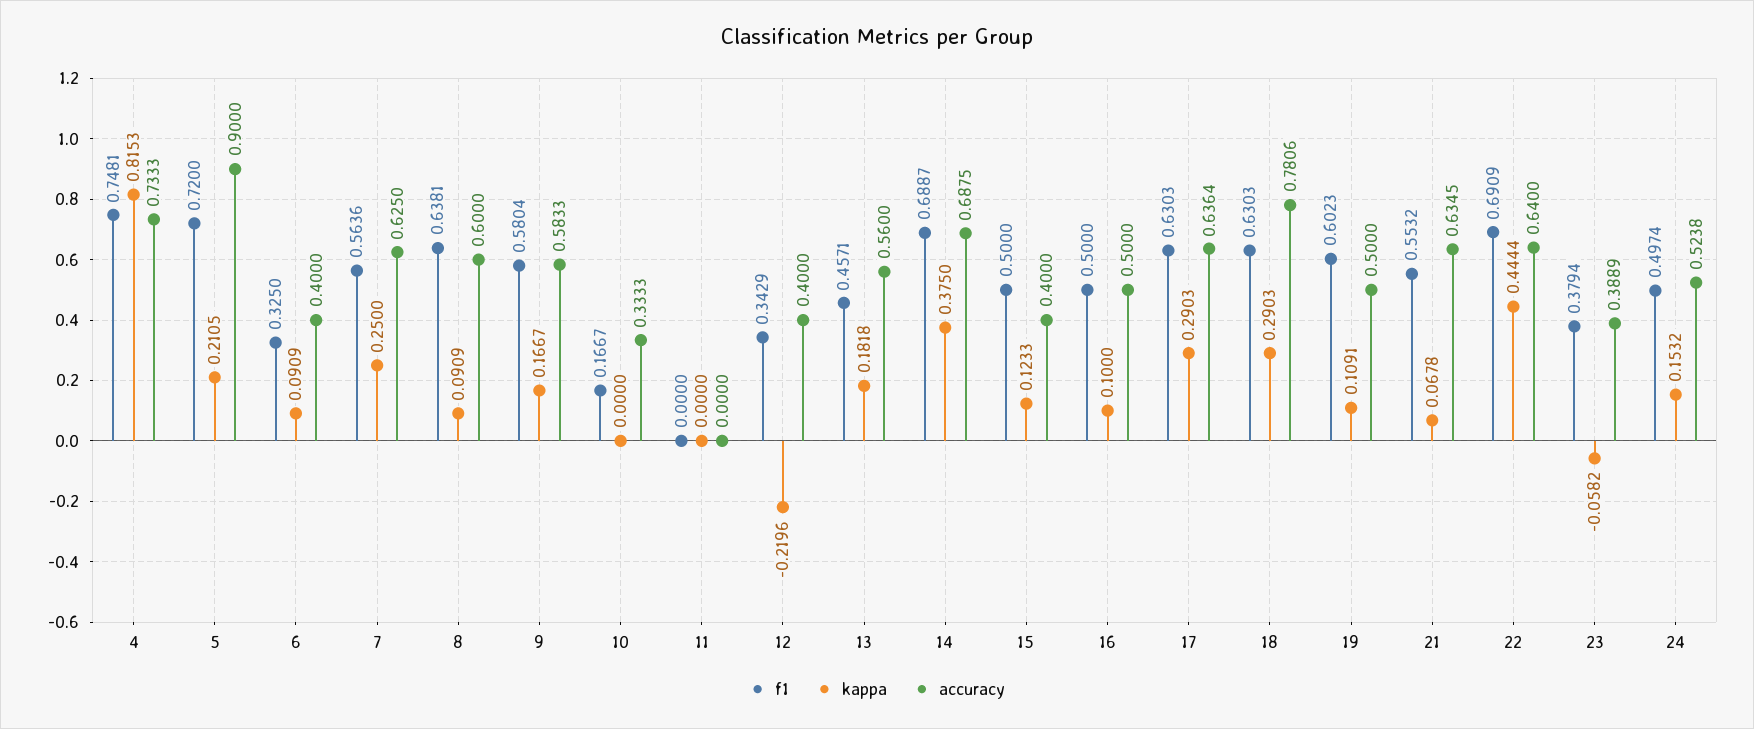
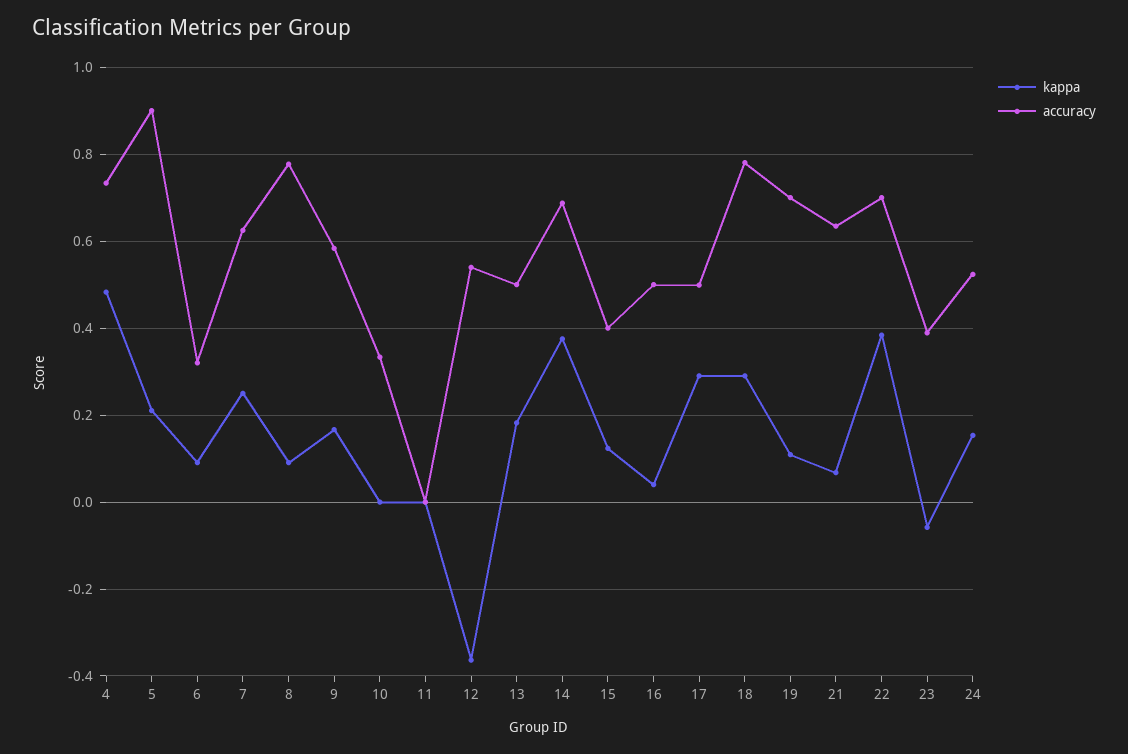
f1, 4: 0.7481 -> none
kappa, 4: 0.8153 -> 0.48
f1, 5: 0.72 -> none
f1, 6: 0.325 -> none
accuracy, 6: 0.4 -> 0.32
f1, 7: 0.5636 -> none
f1, 8: 0.6381 -> none
accuracy, 8: 0.6 -> 0.78
f1, 9: 0.5804 -> none
f1, 10: 0.1667 -> none
f1, 11: 0 -> none
f1, 12: 0.3429 -> none
kappa, 12: -0.2196 -> -0.36
accuracy, 12: 0.4 -> 0.54
f1, 13: 0.4571 -> none
accuracy, 13: 0.56 -> 0.5
f1, 14: 0.6887 -> none
f1, 15: 0.5 -> none
f1, 16: 0.5 -> none
kappa, 16: 0.1 -> 0.04
f1, 17: 0.6303 -> none
accuracy, 17: 0.6364 -> 0.5
f1, 18: 0.6303 -> none
f1, 19: 0.6023 -> none
accuracy, 19: 0.5 -> 0.7
f1, 21: 0.5532 -> none
f1, 22: 0.6909 -> none
kappa, 22: 0.4444 -> 0.38
accuracy, 22: 0.64 -> 0.7
f1, 23: 0.3794 -> none
f1, 24: 0.4974 -> none

